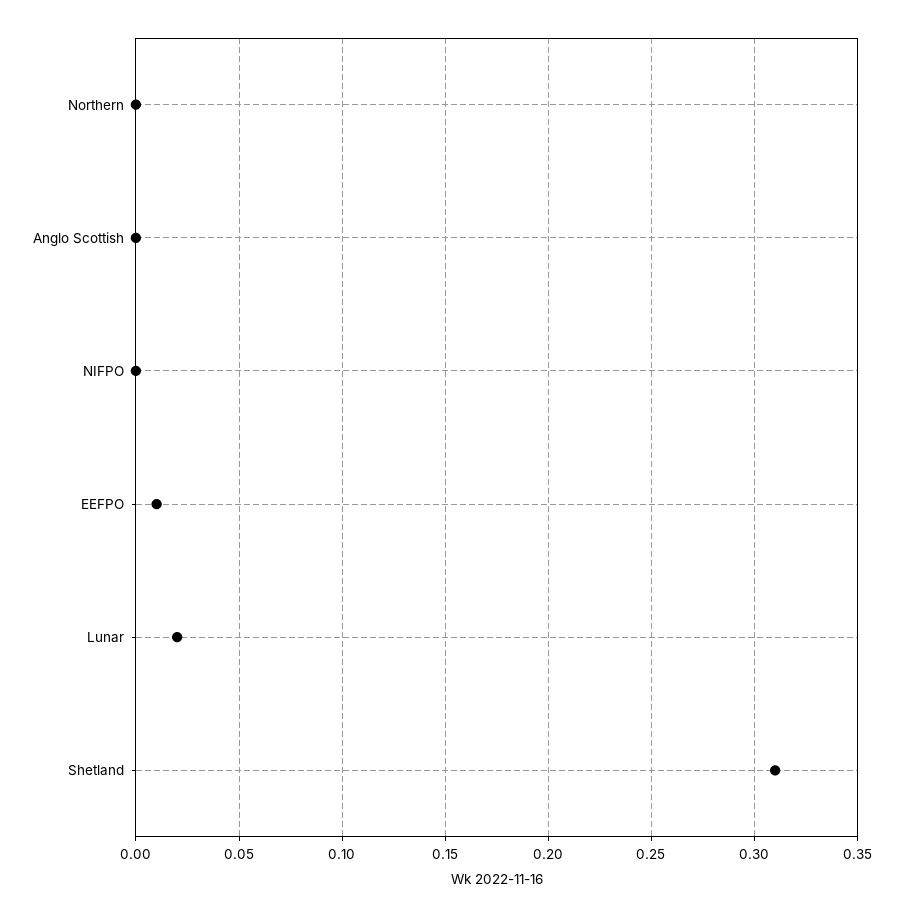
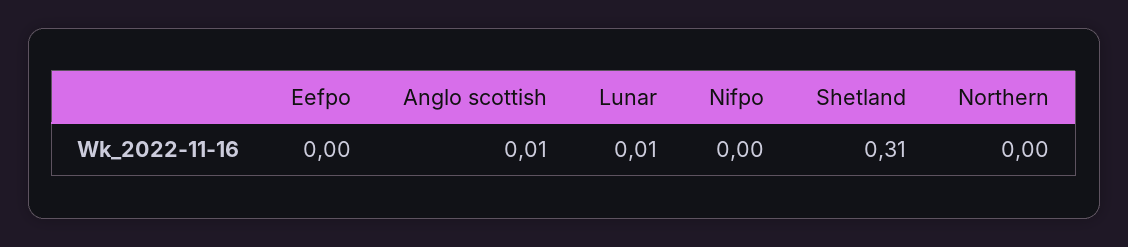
Anglo Scottish: 0 -> 0.01
EEFPO: 0.01 -> 0
Lunar: 0.02 -> 0.01

